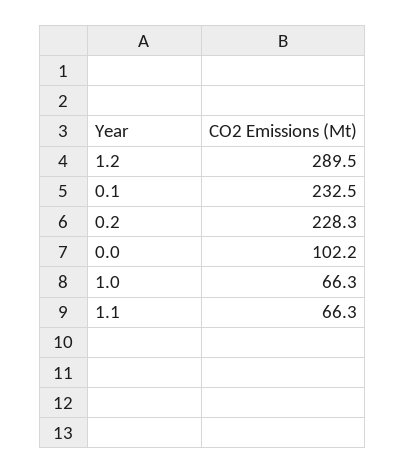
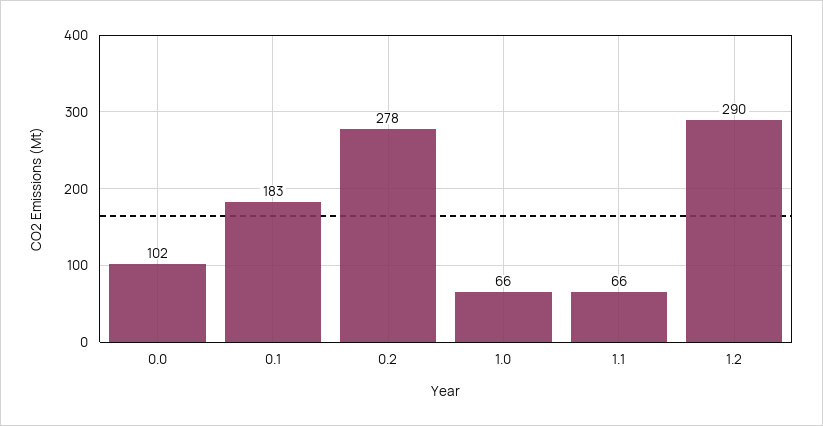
0.1: 232.5 -> 183
0.2: 228.3 -> 278

